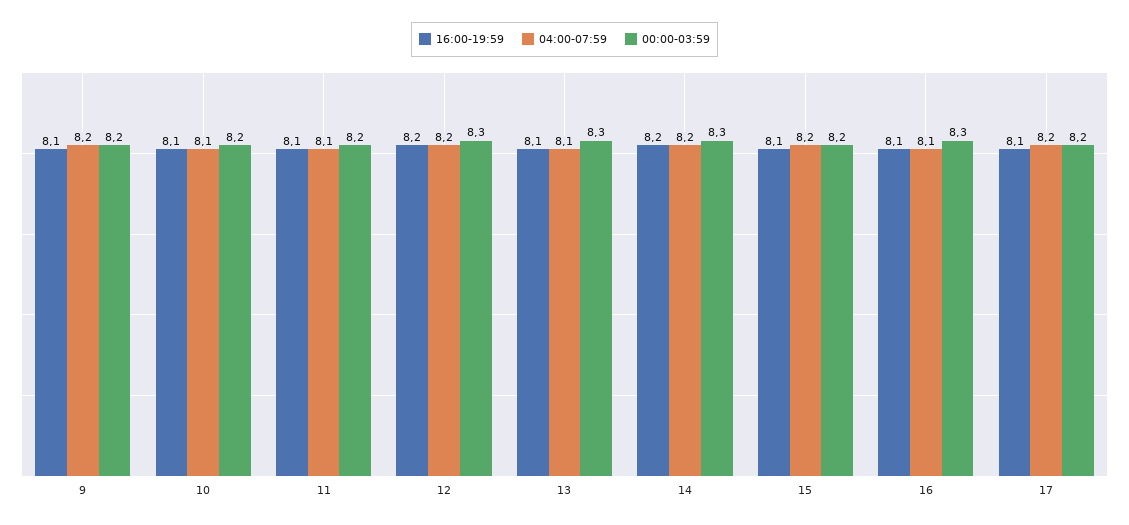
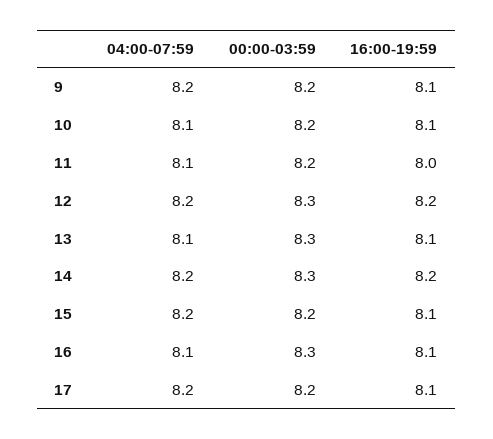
16:00-19:59, 11: 8.1 -> 8

